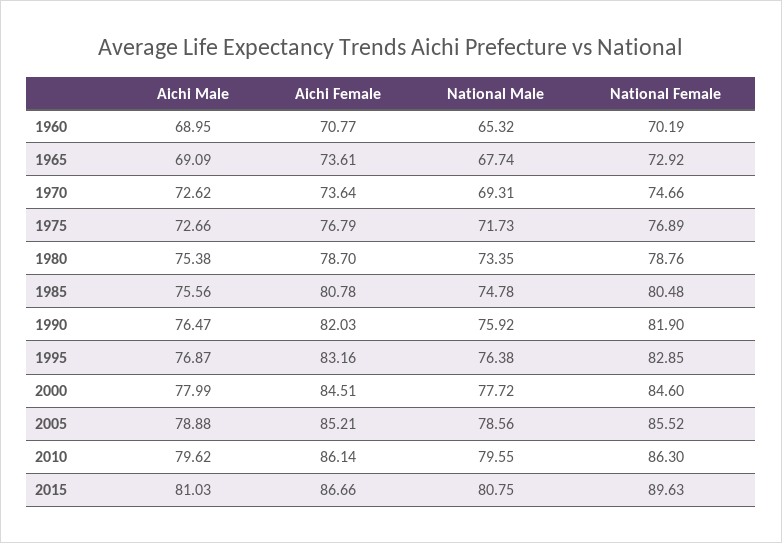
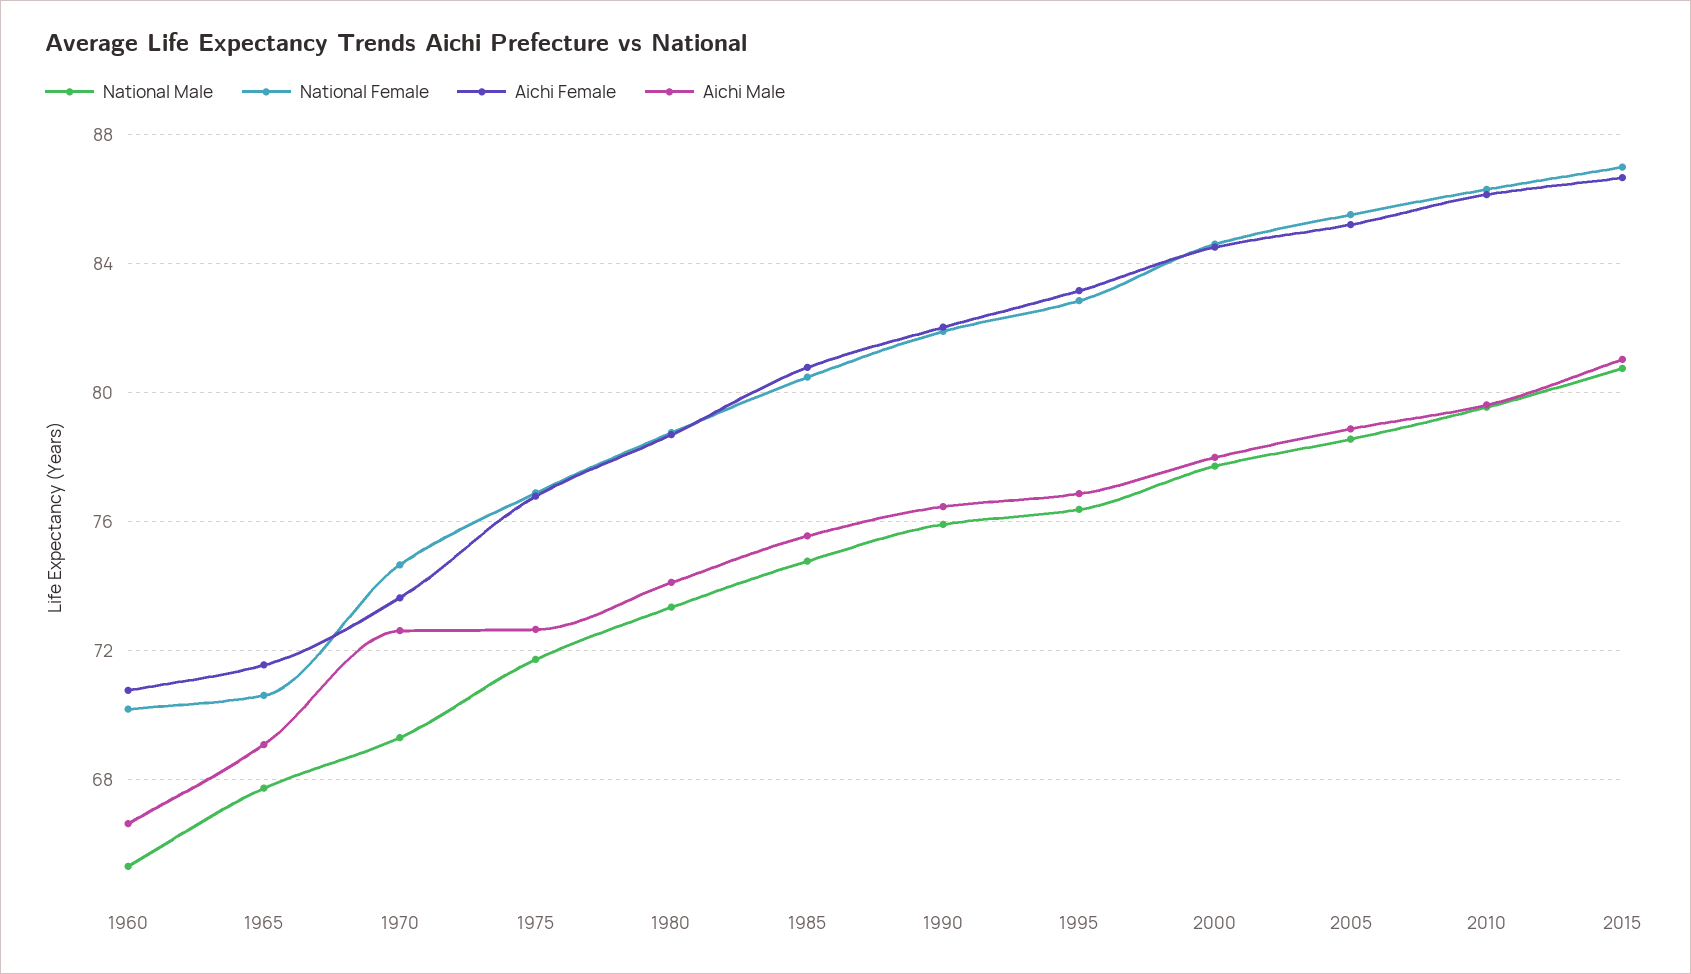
Aichi Male, 1960: 68.95 -> 66.5
Aichi Female, 1965: 73.61 -> 71.5
National Female, 1965: 72.92 -> 70.5
Aichi Male, 1980: 75.38 -> 74
National Female, 2015: 89.63 -> 87

